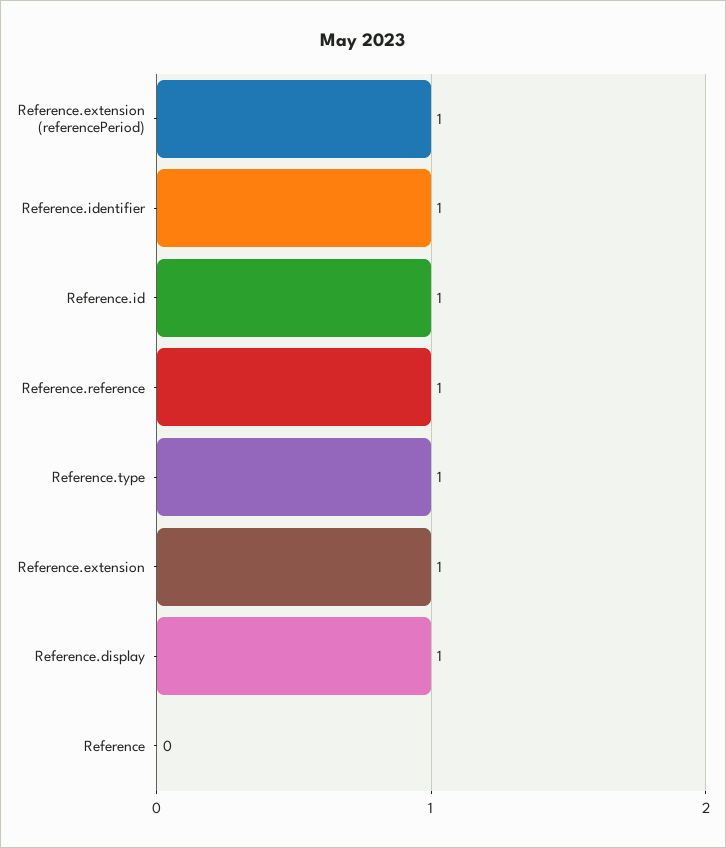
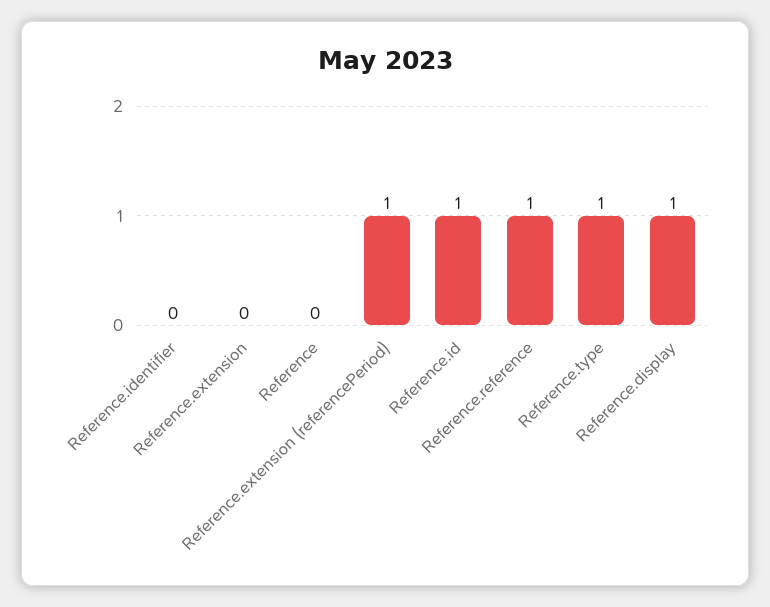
Reference.identifier: 1 -> 0
Reference.extension: 1 -> 0

